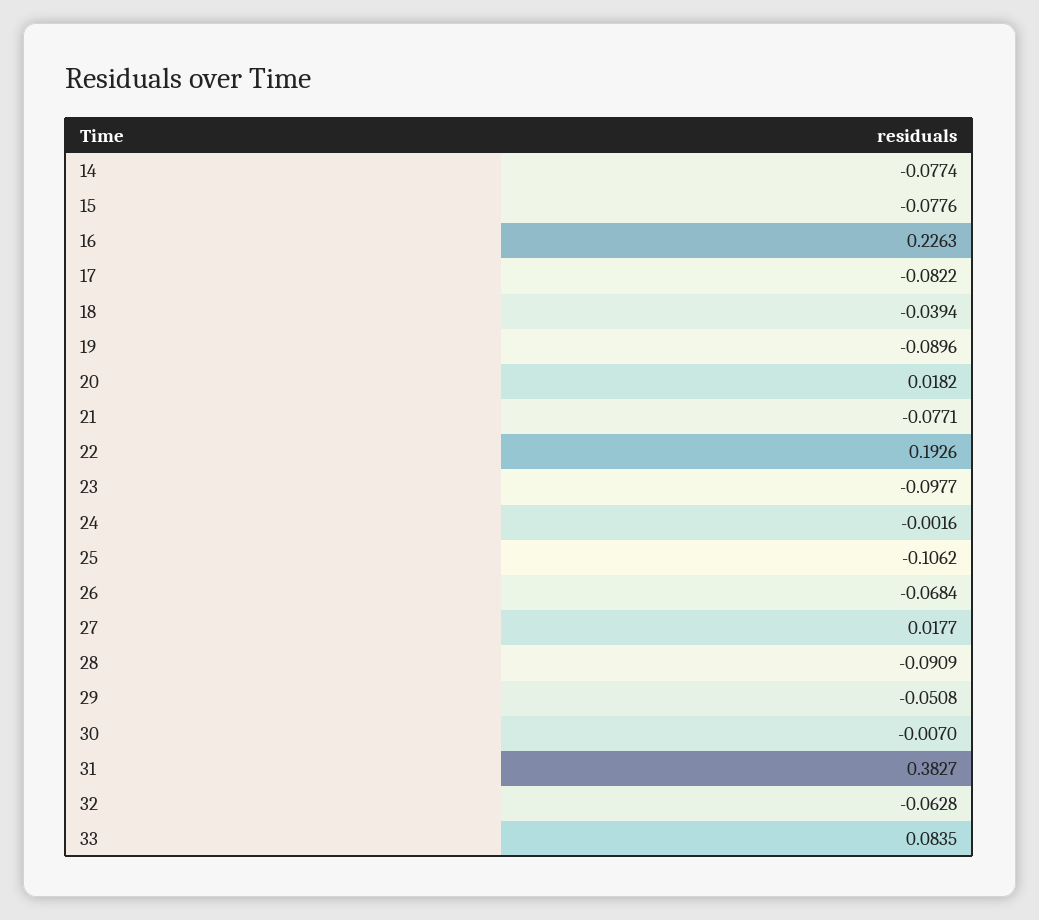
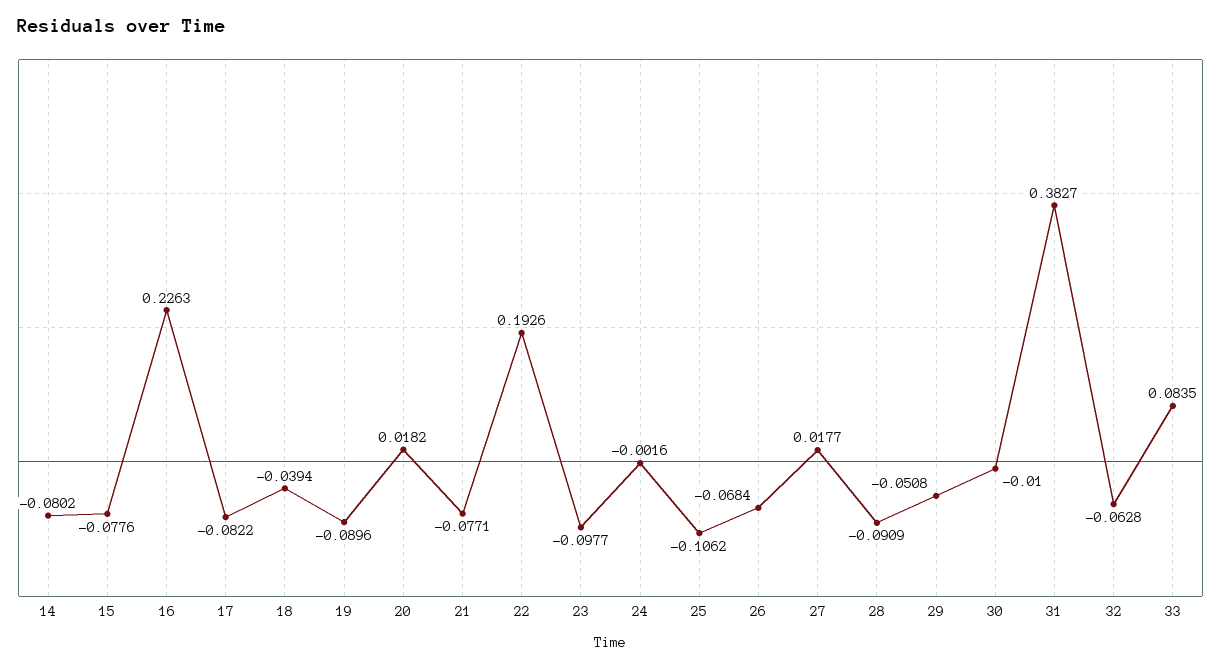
14: -0.0774 -> -0.0802
30: -0.007 -> -0.01

